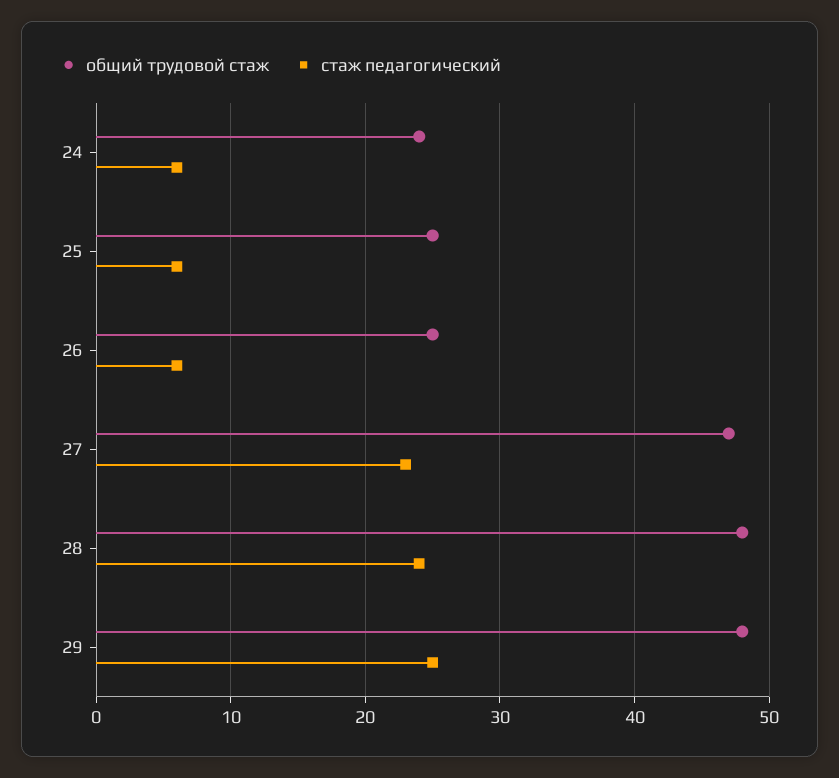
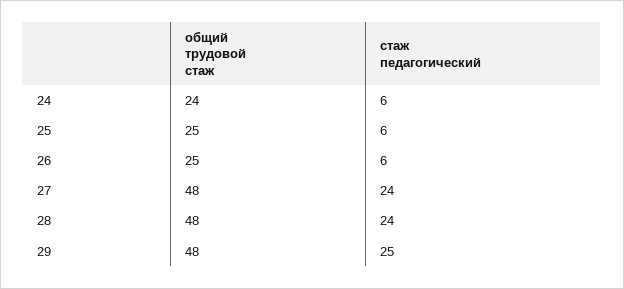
общий трудовой стаж, 27: 47 -> 48
стаж педагогический, 27: 23 -> 24

